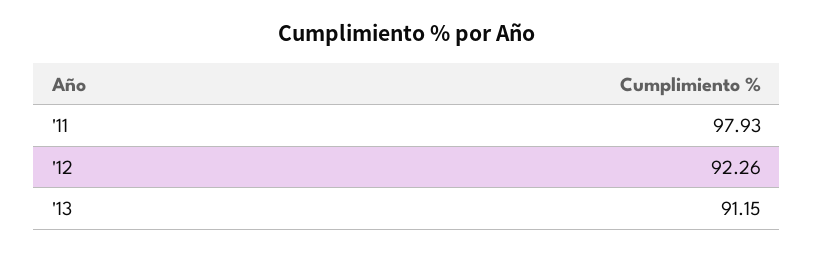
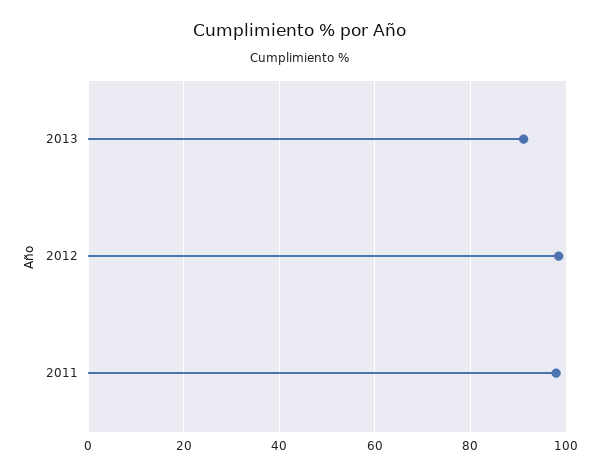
'12: 92.26 -> 98

